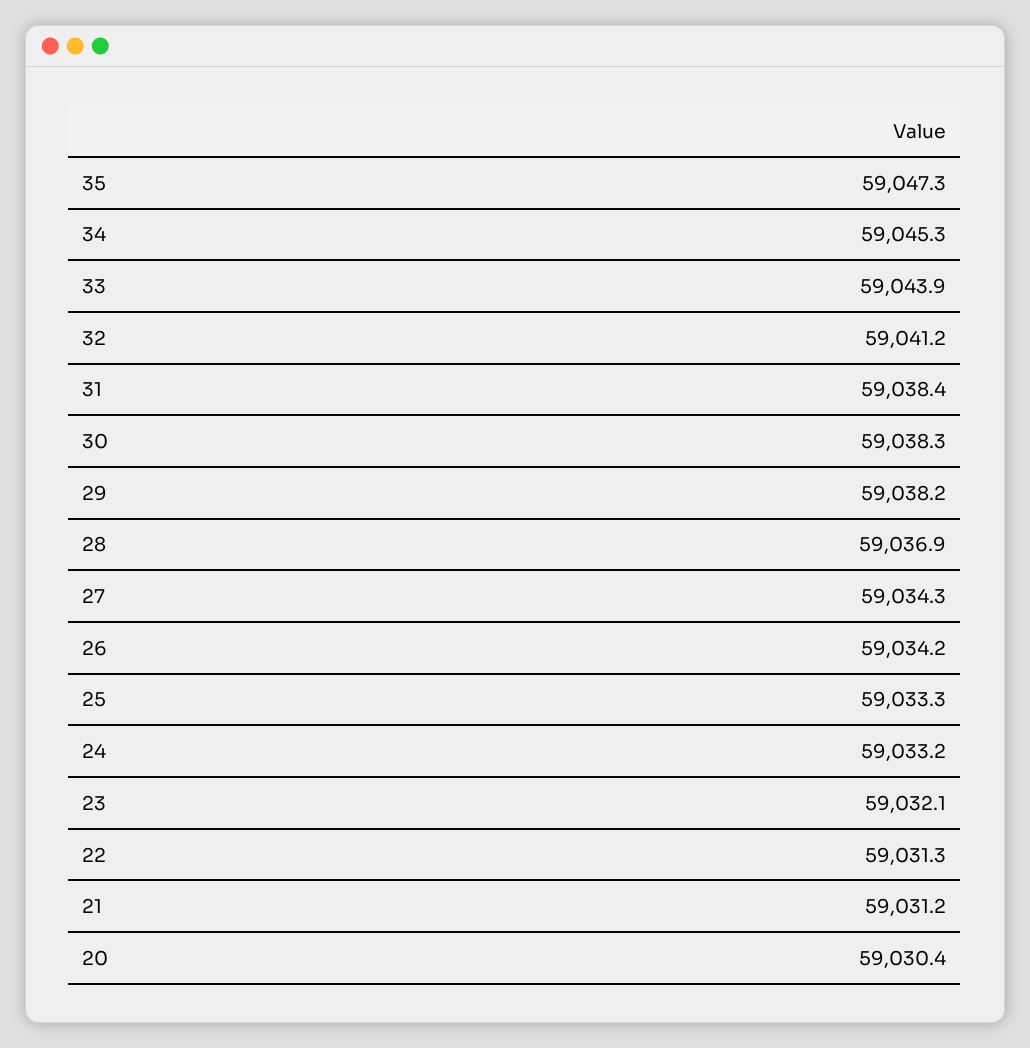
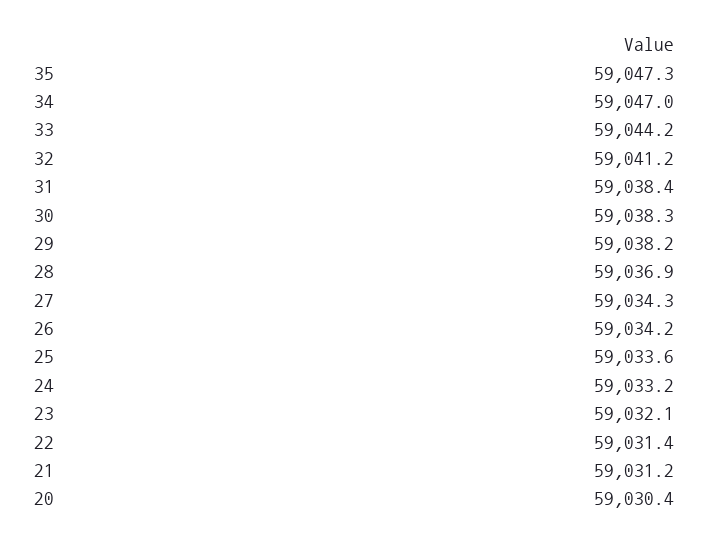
34: 59045.3 -> 59047
33: 59043.9 -> 59044.2
25: 59033.3 -> 59033.6
22: 59031.3 -> 59031.4

